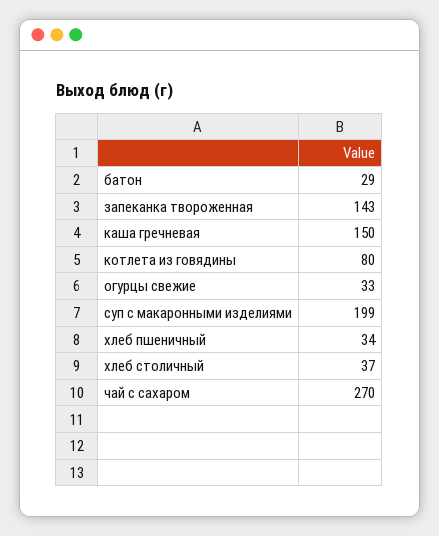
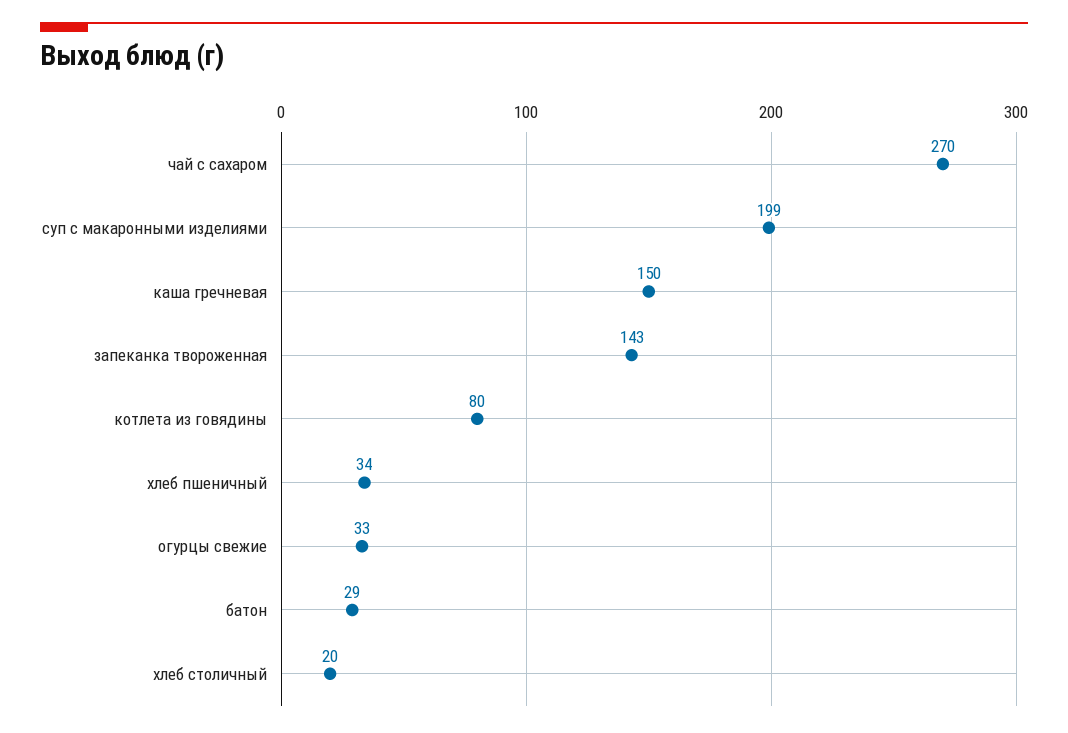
хлеб столичный: 37 -> 20

